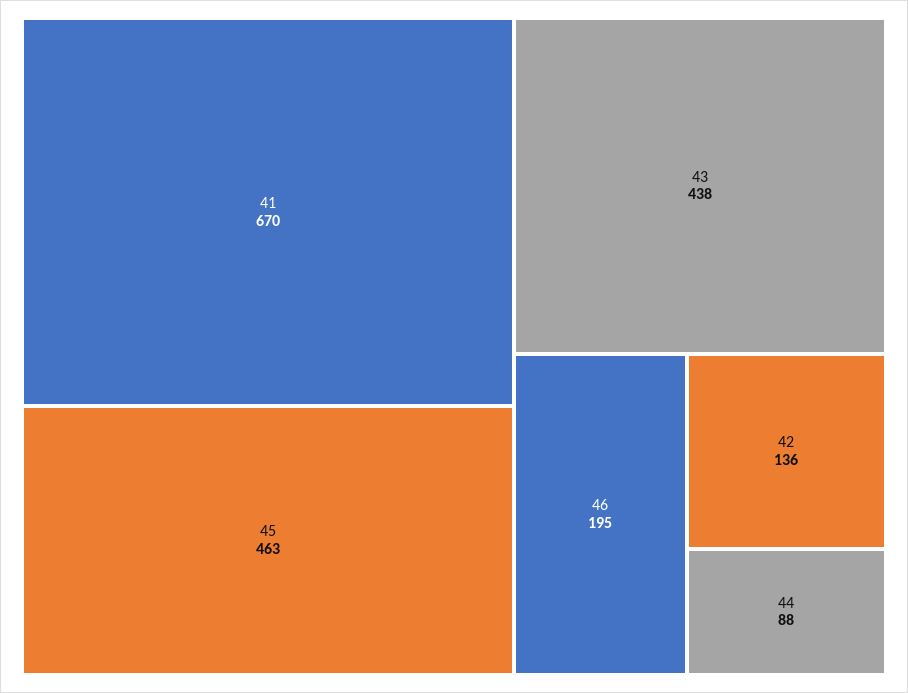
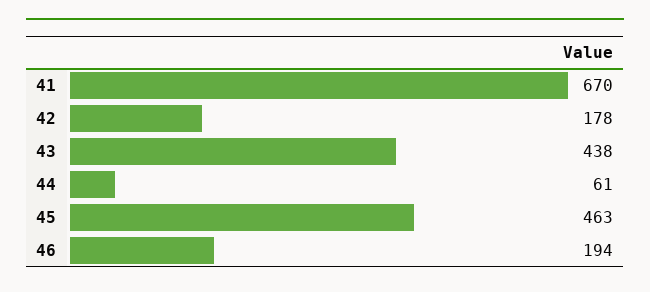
46: 195 -> 194
42: 136 -> 178
44: 88 -> 61

